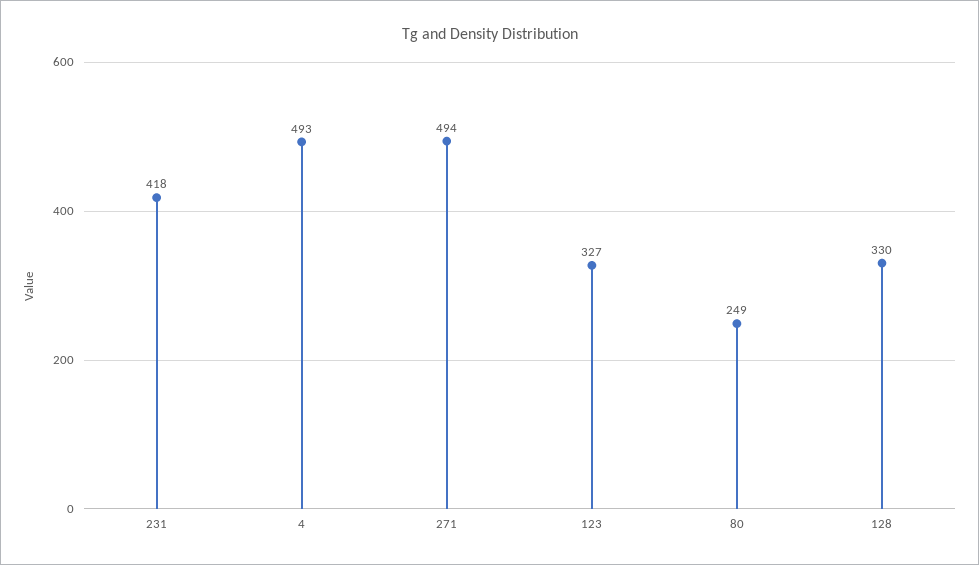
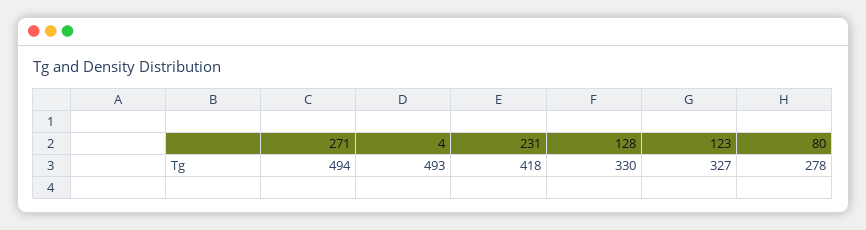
80: 249 -> 278

